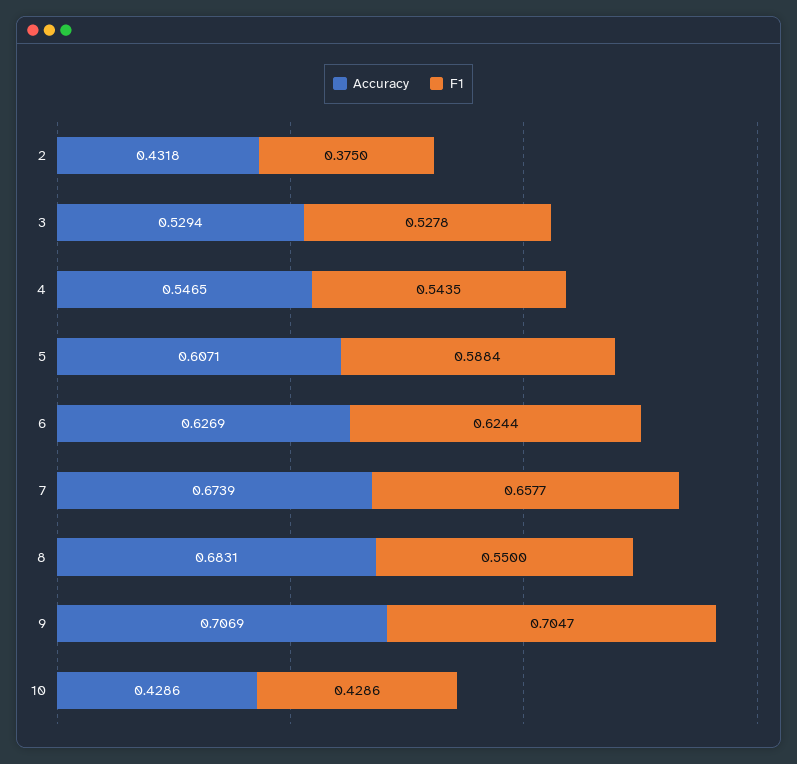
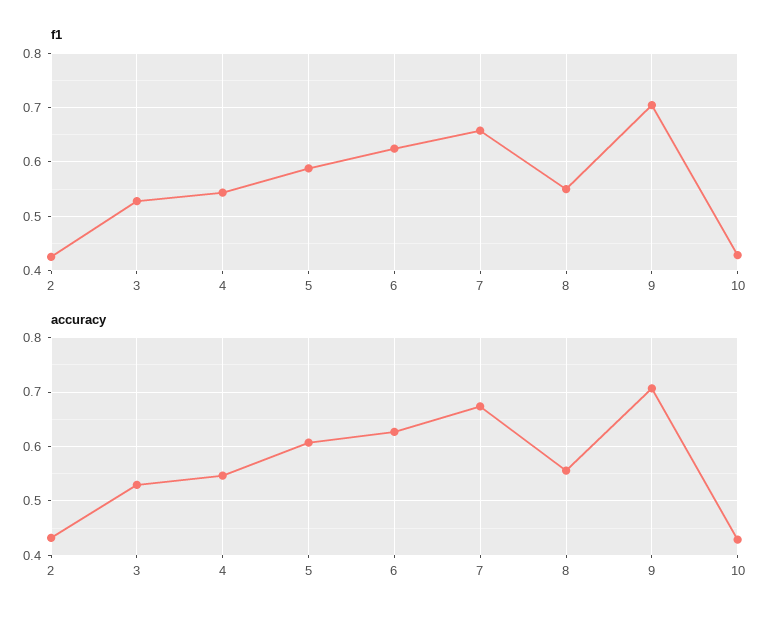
F1, 2: 0.375 -> 0.42
Accuracy, 8: 0.6831 -> 0.56

